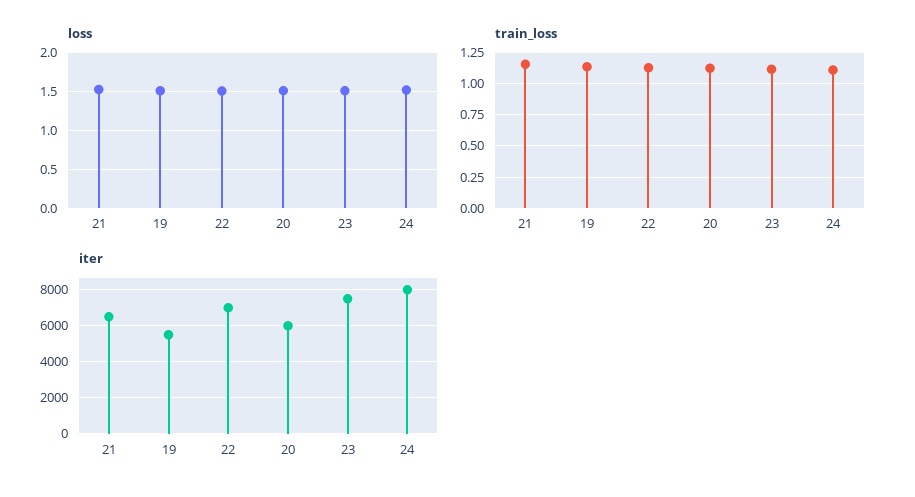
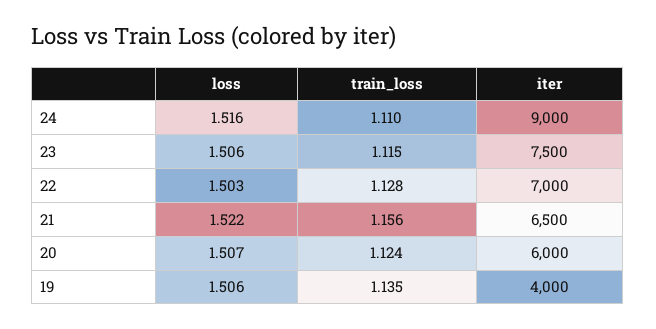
iter, 19: 5500 -> 4000
iter, 24: 8000 -> 9000

